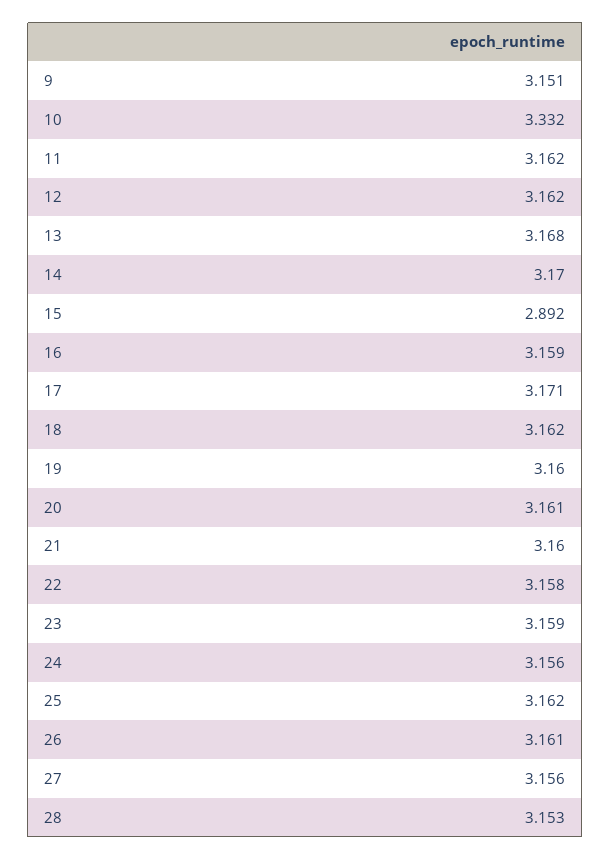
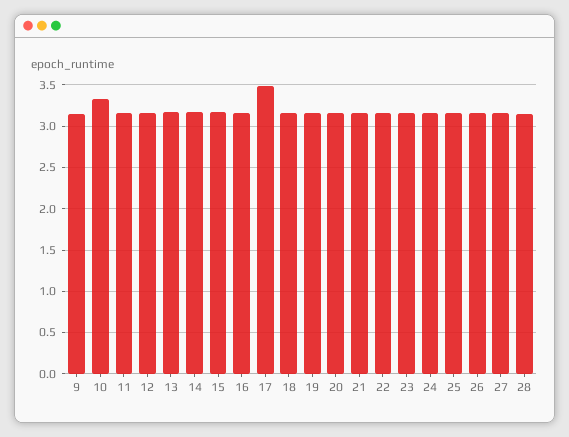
15: 2.892 -> 3.2
17: 3.171 -> 3.5

